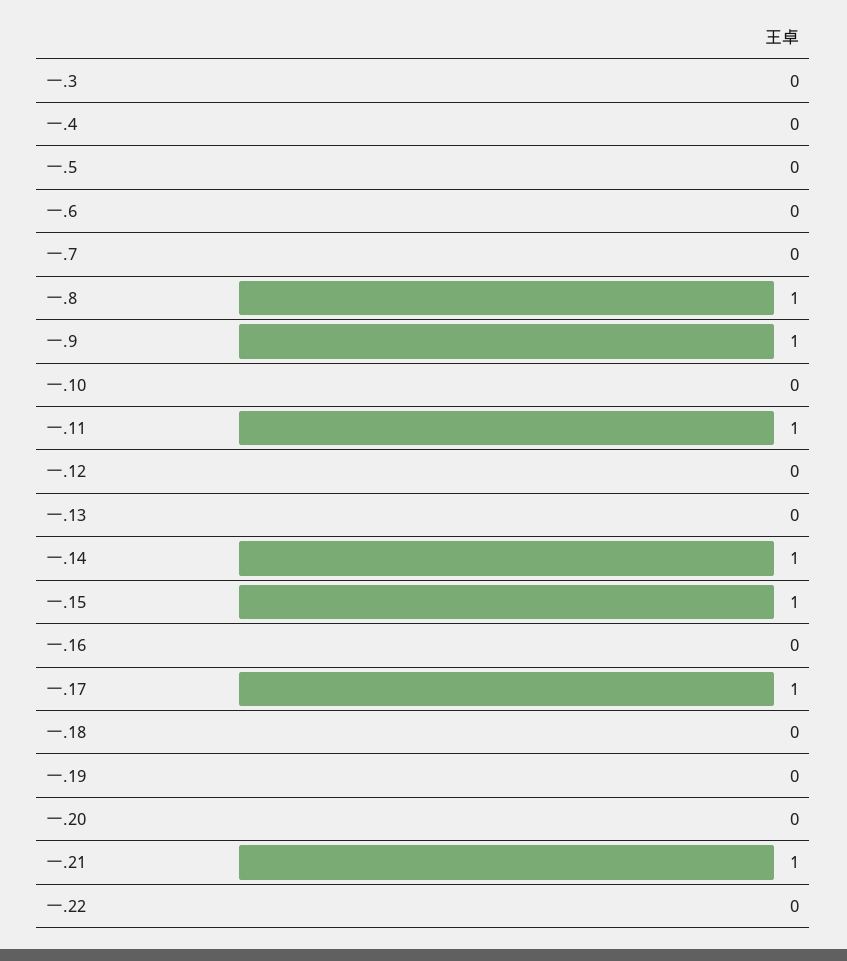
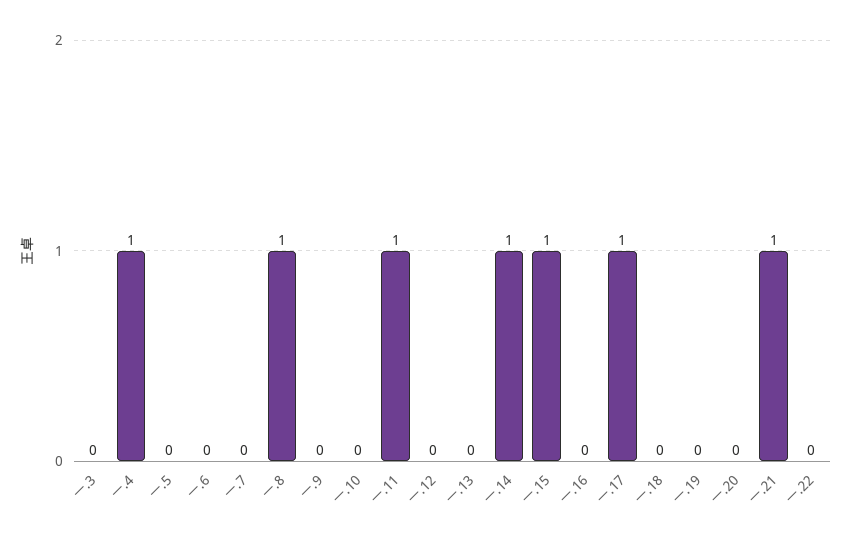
一.4: 0 -> 1
一.9: 1 -> 0

